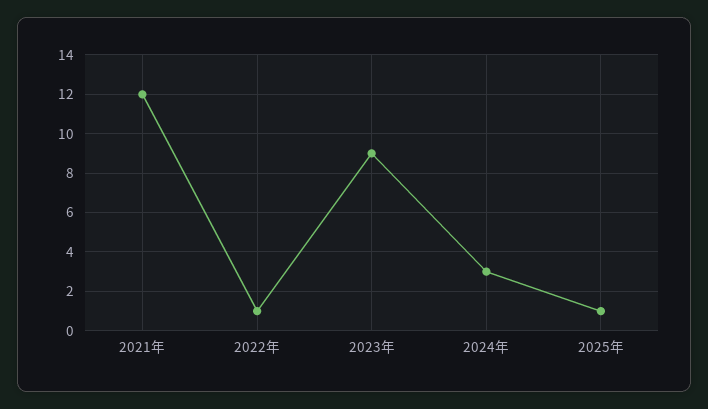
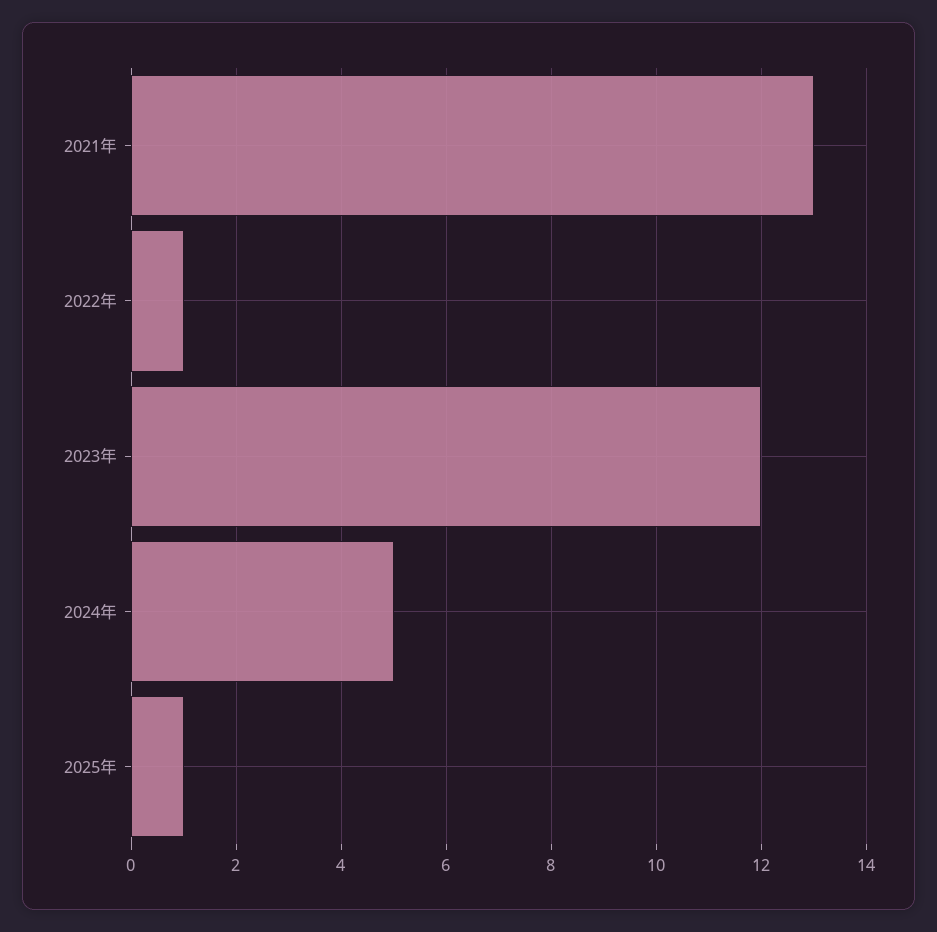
2021年: 12 -> 13
2023年: 9 -> 12
2024年: 3 -> 5

